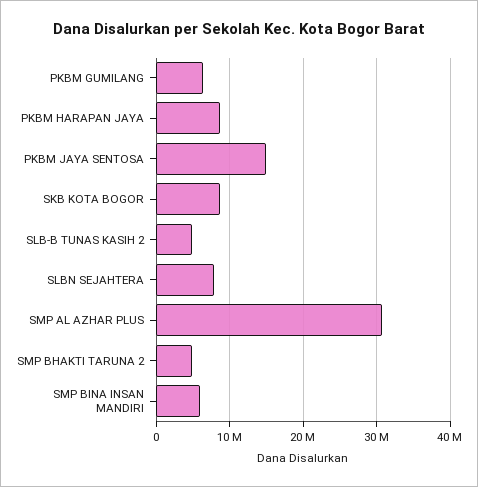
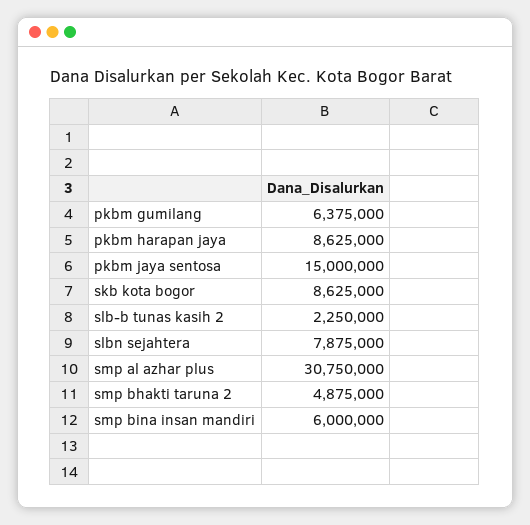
SLB-B TUNAS KASIH 2: 5000000 -> 2250000

